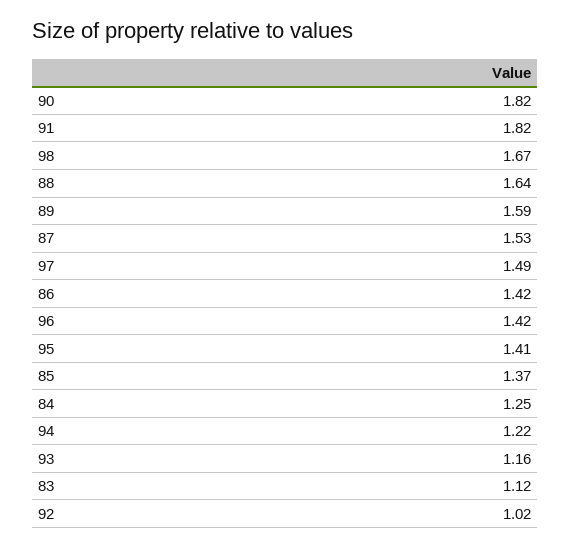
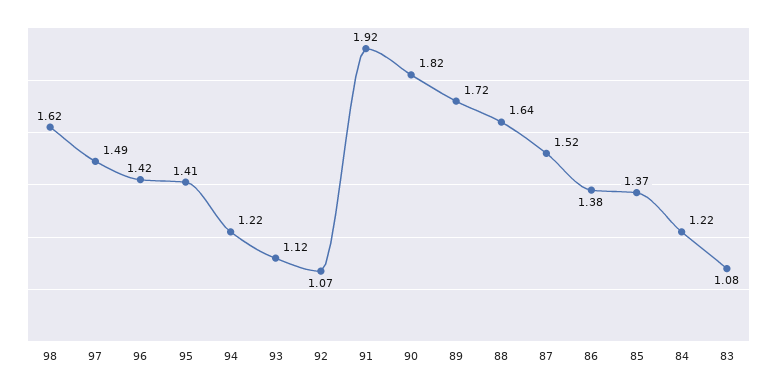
91: 1.82 -> 1.92
98: 1.67 -> 1.62
89: 1.59 -> 1.72
87: 1.53 -> 1.52
86: 1.42 -> 1.38
84: 1.25 -> 1.22
93: 1.16 -> 1.12
83: 1.12 -> 1.08
92: 1.02 -> 1.07

